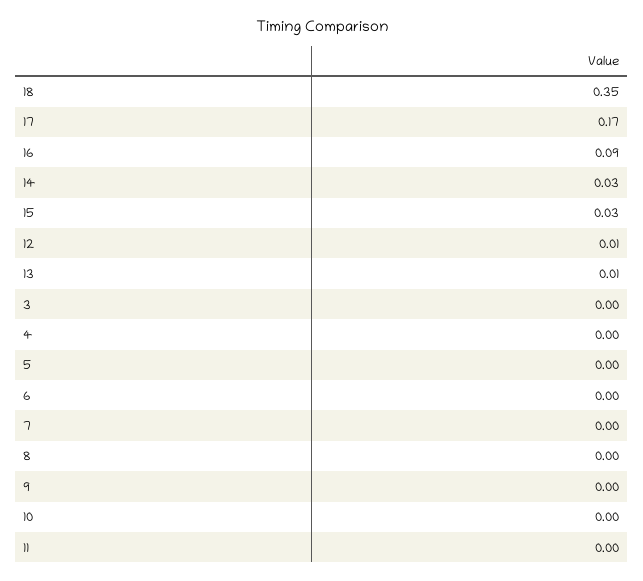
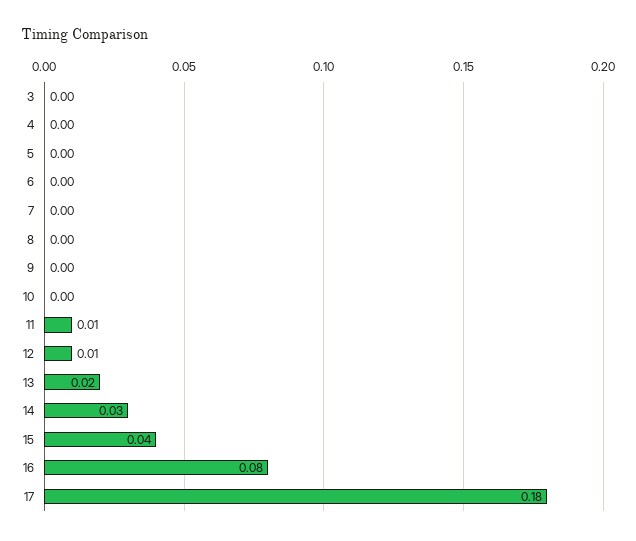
18: 0.35 -> none
17: 0.17 -> 0.18
16: 0.09 -> 0.08
15: 0.03 -> 0.04
13: 0.01 -> 0.02
11: 0 -> 0.01

